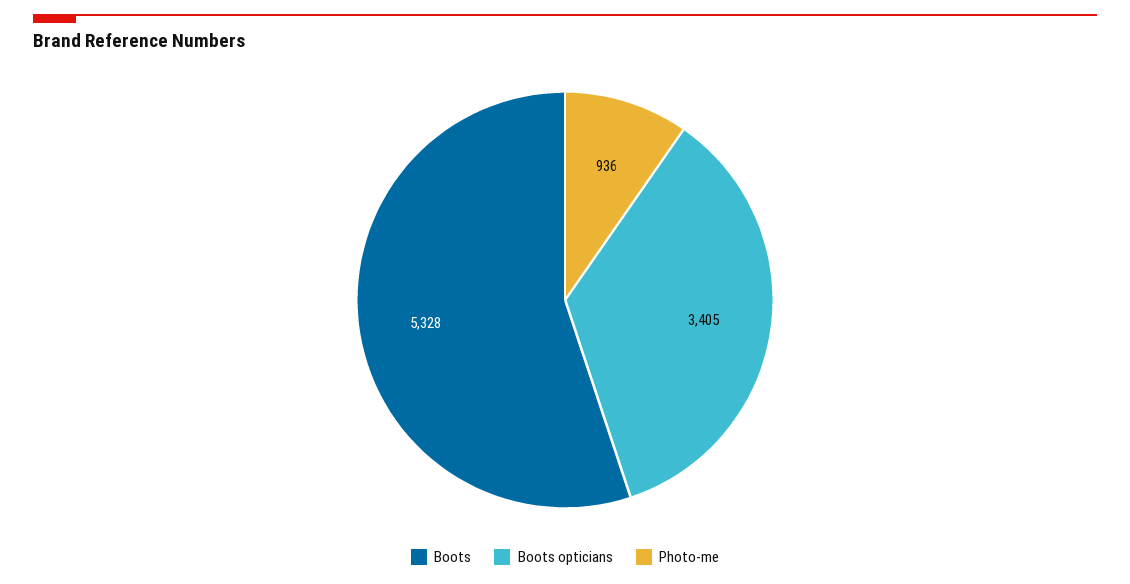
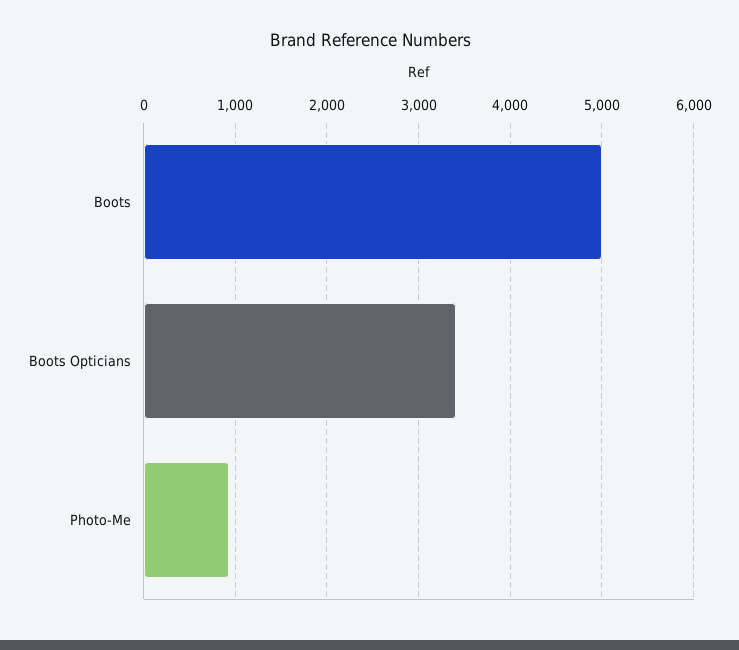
Boots: 5328 -> 5000

